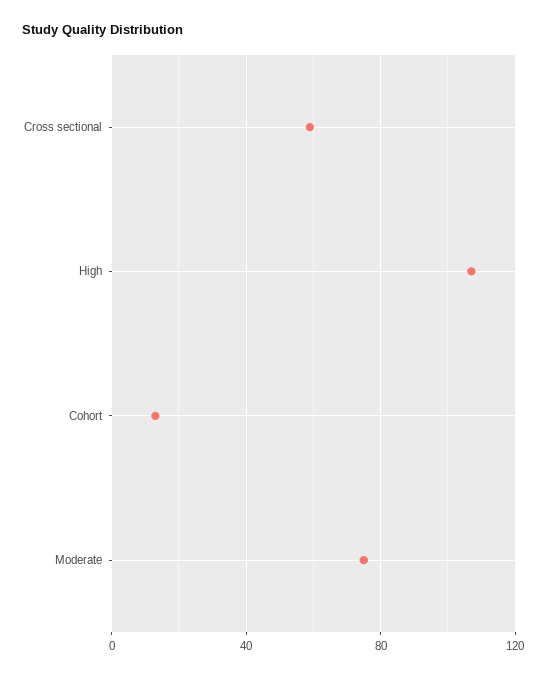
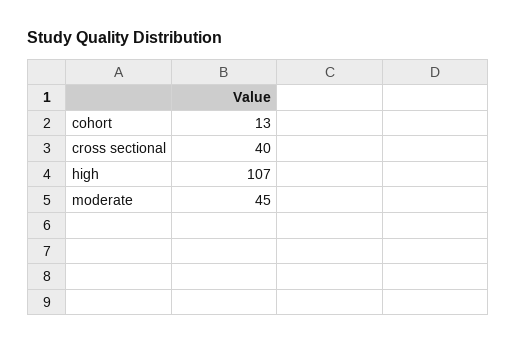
Cross sectional: 60 -> 40
Moderate: 75 -> 45

